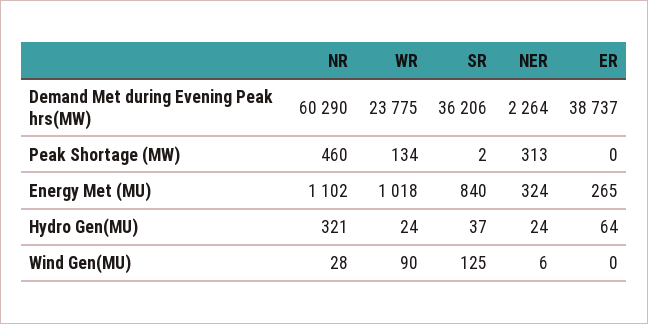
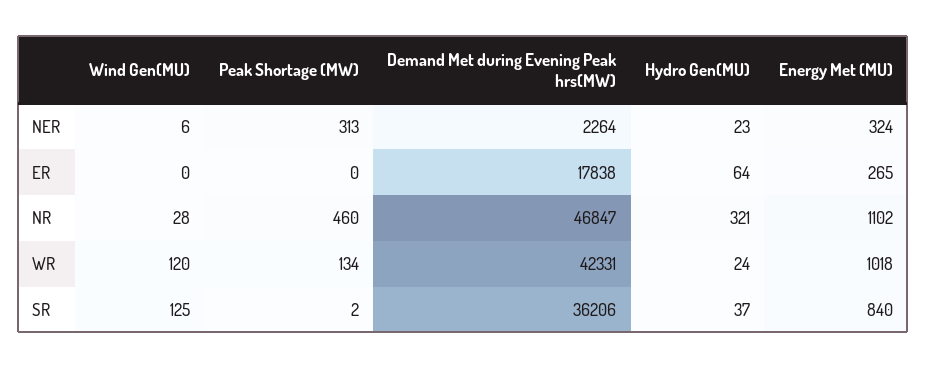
NR, Demand Met during Evening Peak hrs(MW): 60290 -> 46847
WR, Demand Met during Evening Peak hrs(MW): 23775 -> 42331
ER, Demand Met during Evening Peak hrs(MW): 38737 -> 17838
NER, Hydro Gen(MU): 24 -> 23
WR, Wind Gen(MU): 90 -> 120

